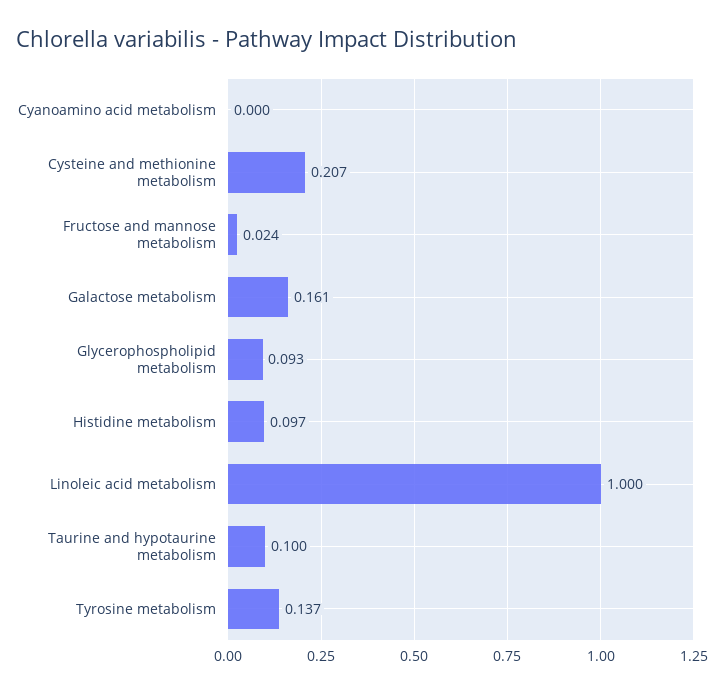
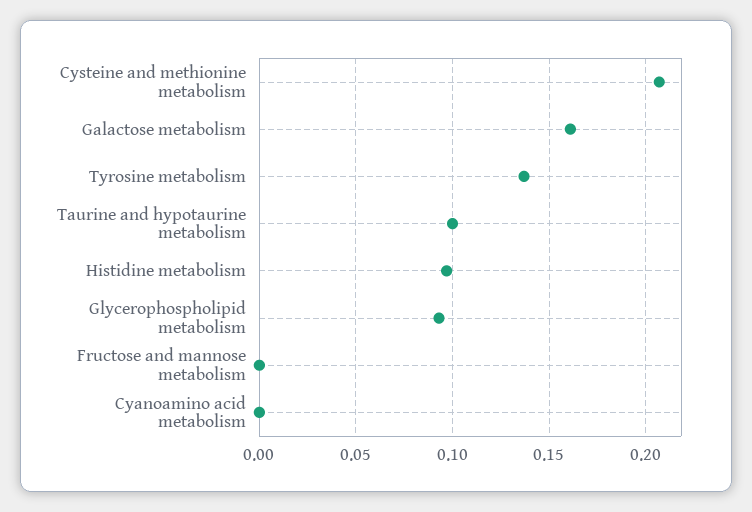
Fructose and mannose metabolism: 0.024 -> 0
Linoleic acid metabolism: 1 -> none

